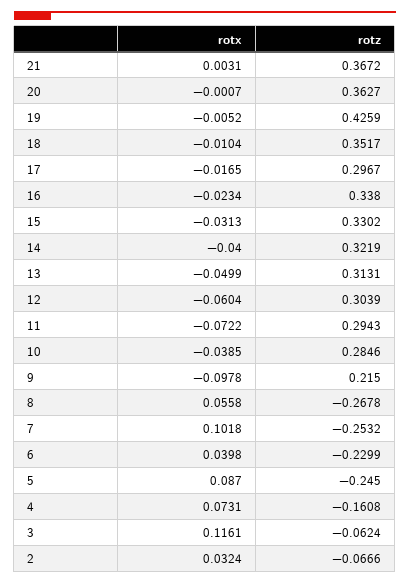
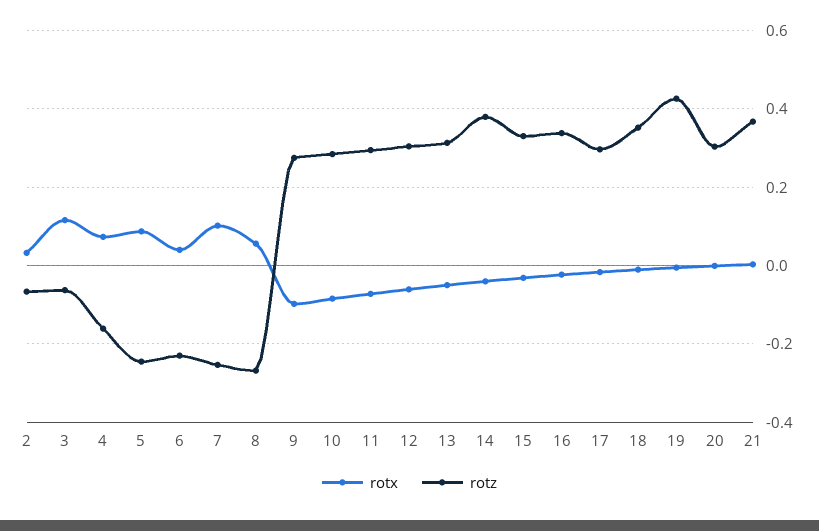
rotz, 20: 0.3627 -> 0.3
rotz, 14: 0.3219 -> 0.38
rotx, 10: -0.0385 -> -0.08
rotz, 9: 0.215 -> 0.28

